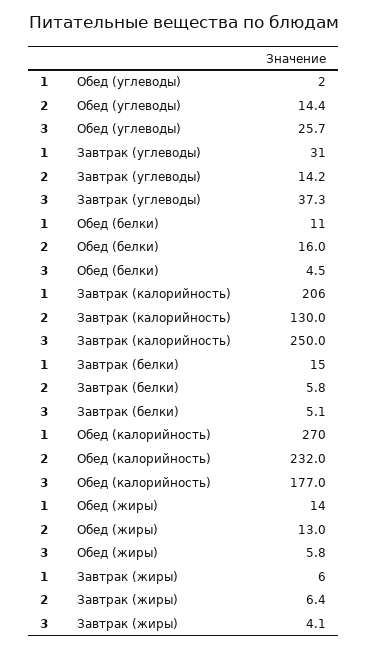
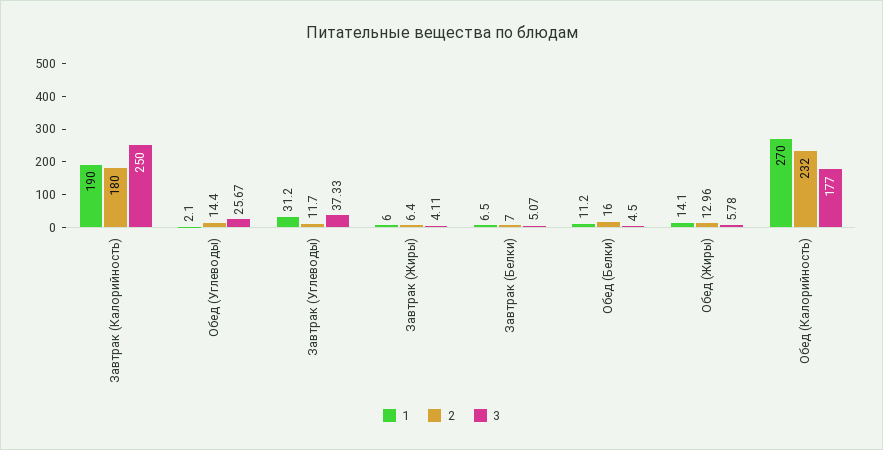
2, Завтрак (углеводы): 14.2 -> 11.7
1, Завтрак (калорийность): 206 -> 190
2, Завтрак (калорийность): 130 -> 180
1, Завтрак (белки): 15 -> 6.5
2, Завтрак (белки): 5.8 -> 7

